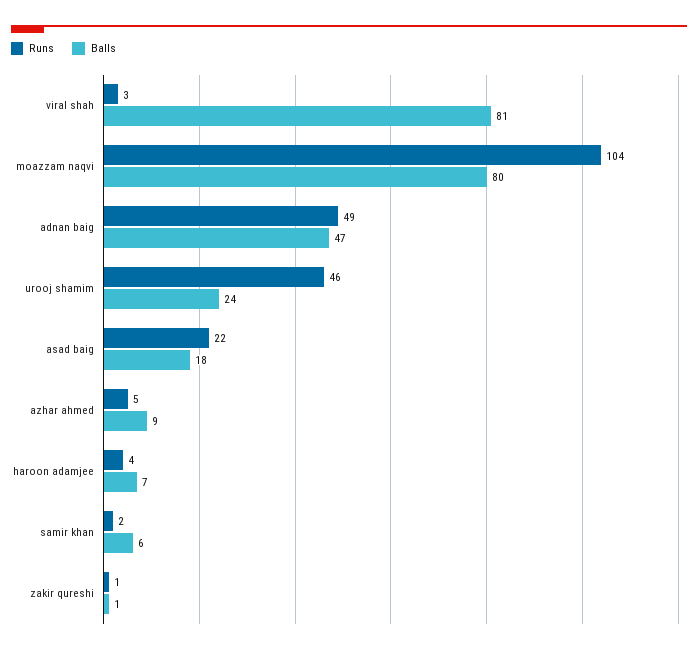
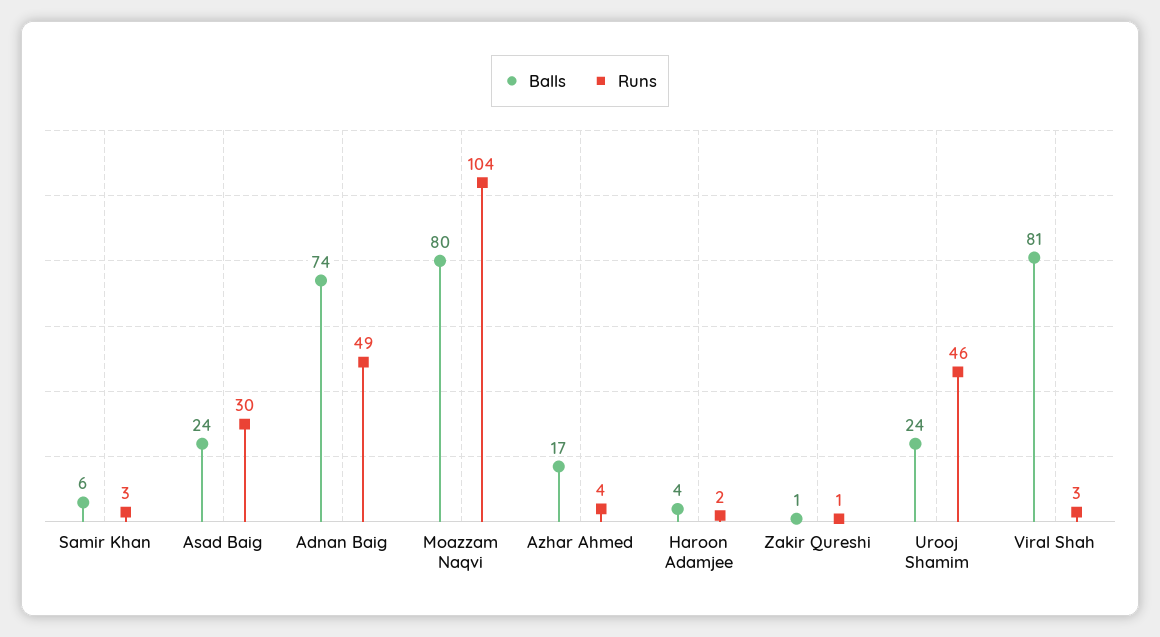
Balls, adnan baig: 47 -> 74
Runs, asad baig: 22 -> 30
Balls, asad baig: 18 -> 24
Runs, azhar ahmed: 5 -> 4
Balls, azhar ahmed: 9 -> 17
Runs, haroon adamjee: 4 -> 2
Balls, haroon adamjee: 7 -> 4
Runs, samir khan: 2 -> 3

